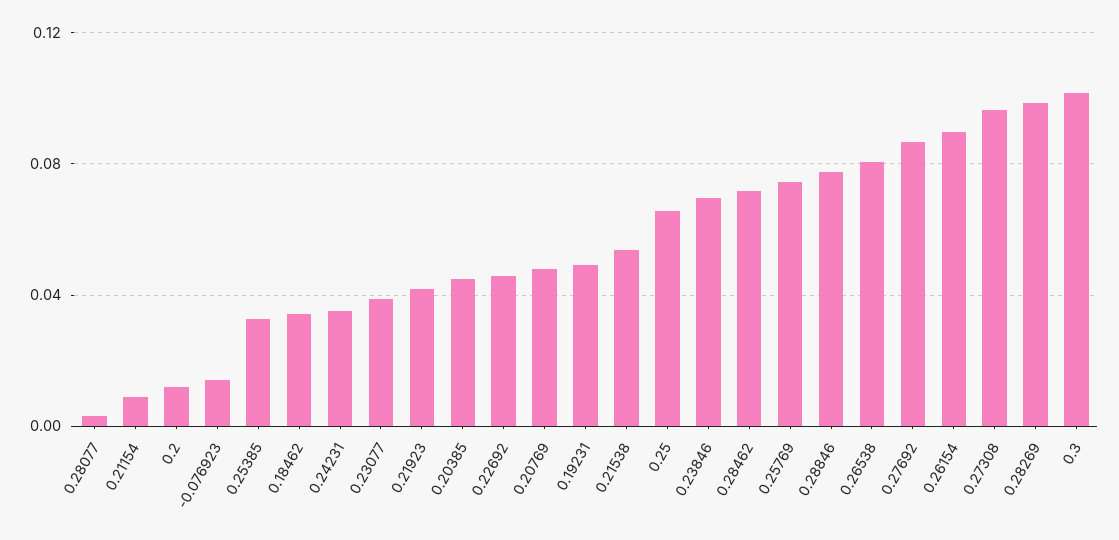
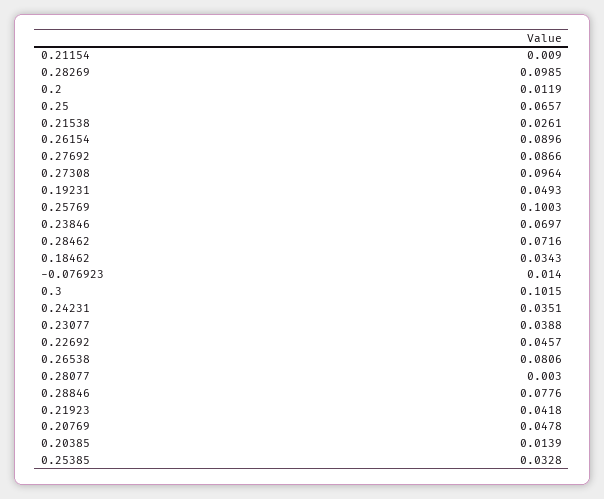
0.20385: 0.045 -> 0.0139
0.21538: 0.055 -> 0.0261
0.25769: 0.075 -> 0.1003

